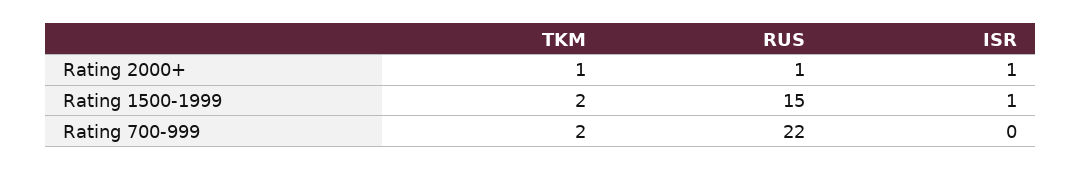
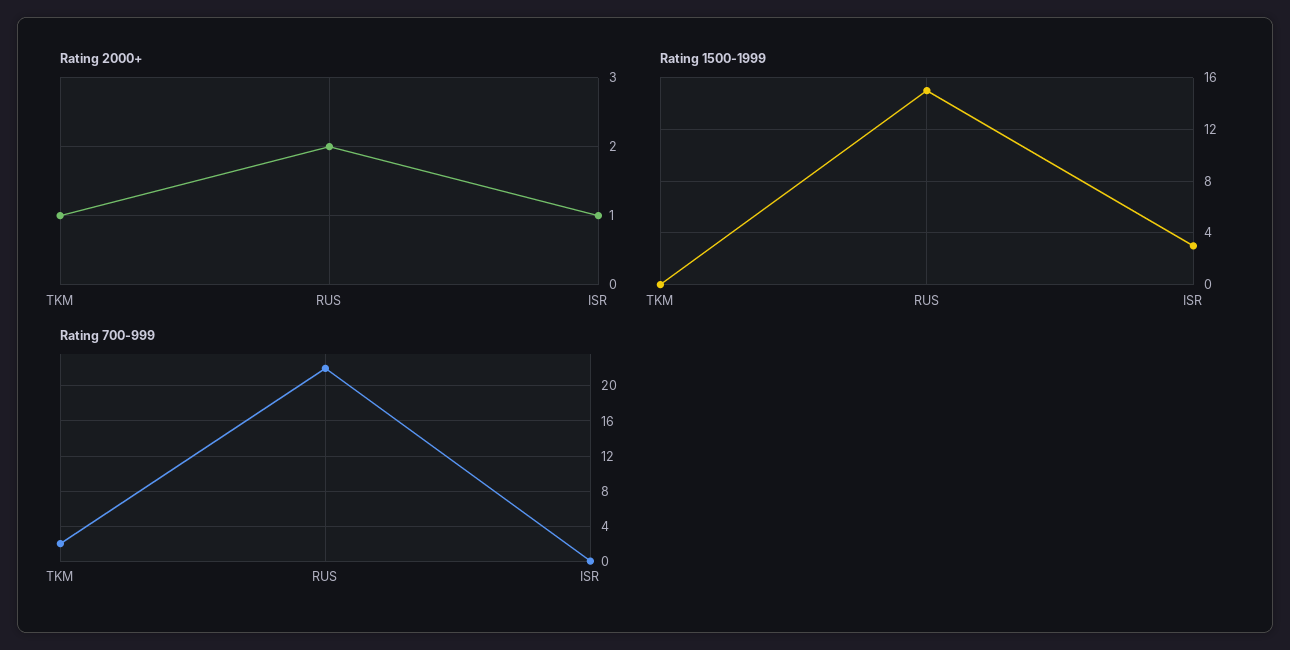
Rating 2000+, RUS: 1 -> 2
Rating 1500-1999, TKM: 2 -> 0
Rating 1500-1999, ISR: 1 -> 3

